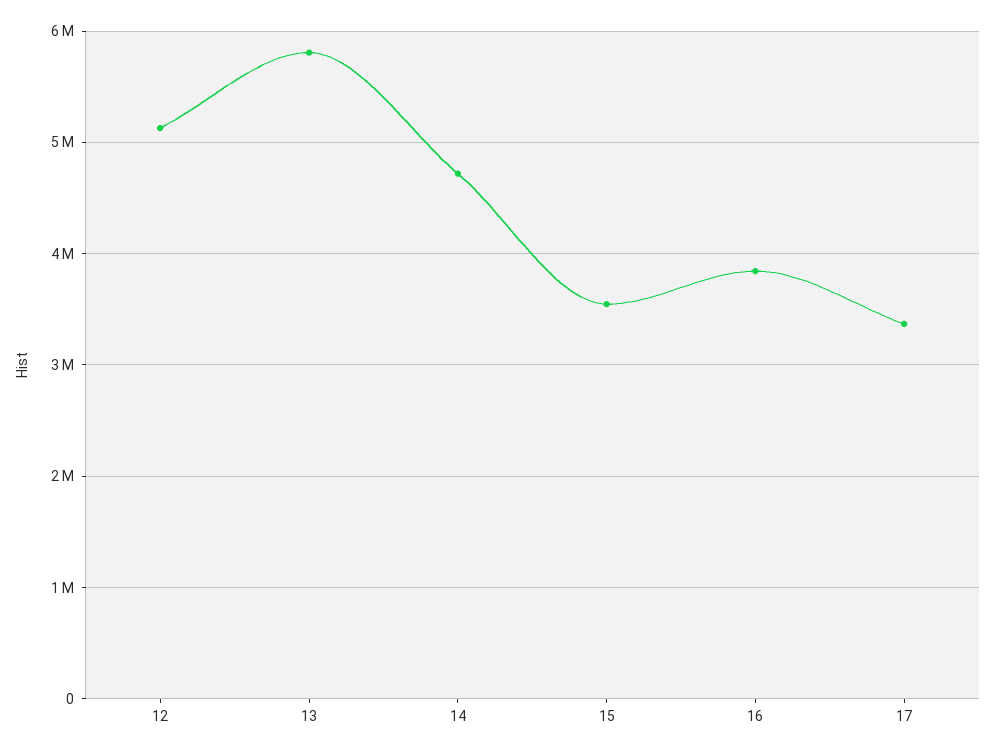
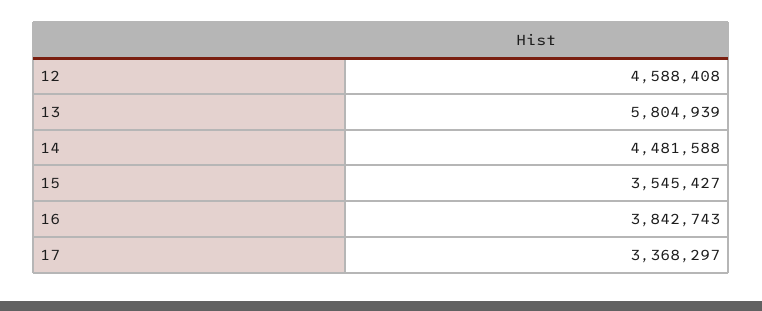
12: 5100000 -> 4588408
14: 4700000 -> 4481588

